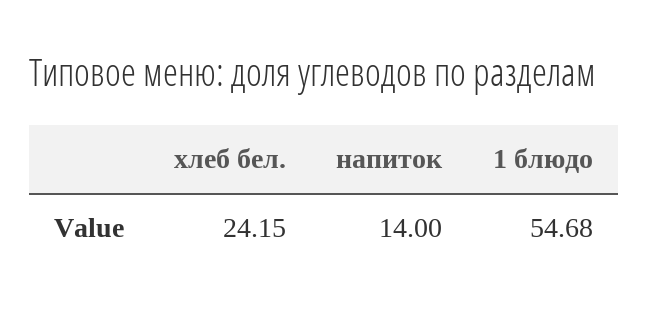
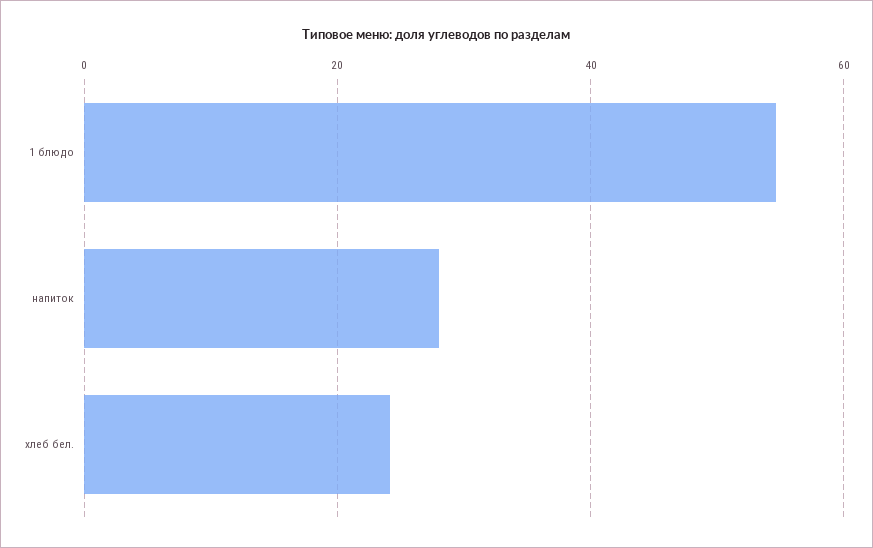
напиток: 14 -> 28

